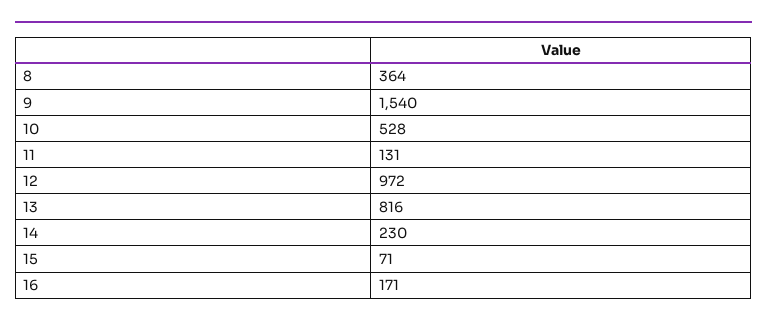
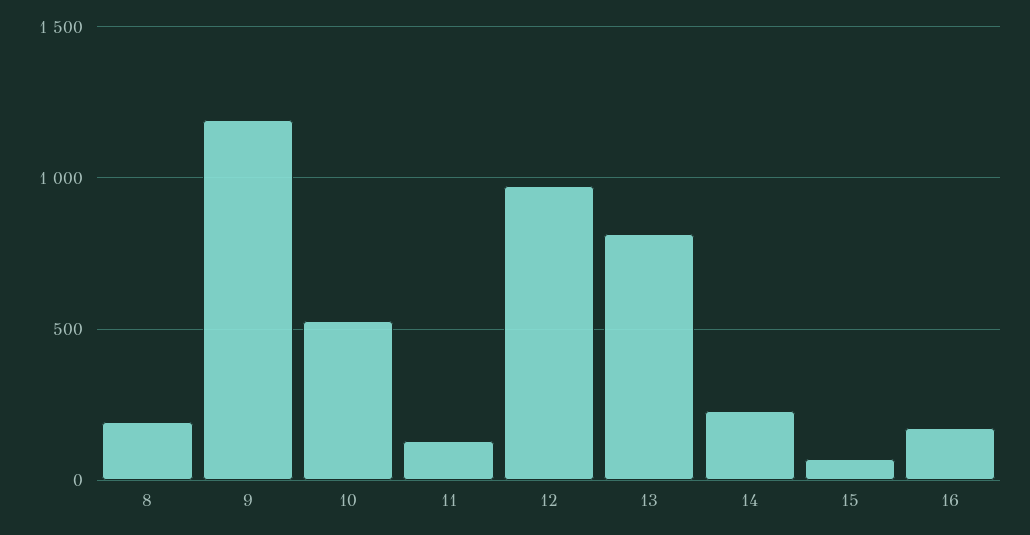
8: 364 -> 200
9: 1540 -> 1200

